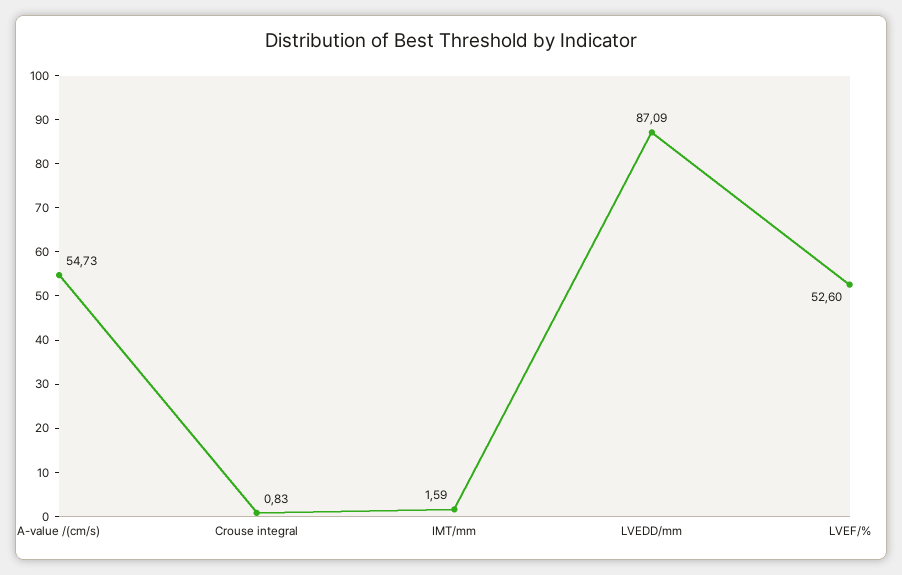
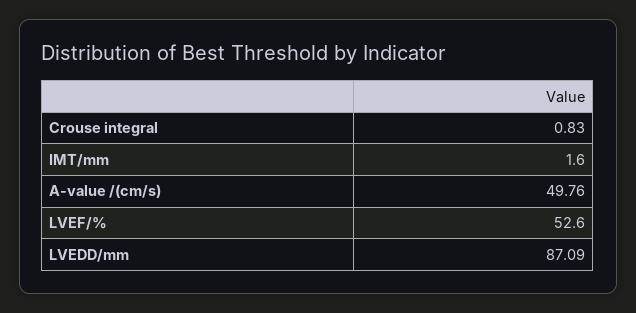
A-value /(cm/s): 54.73 -> 49.76
IMT/mm: 1.59 -> 1.6

